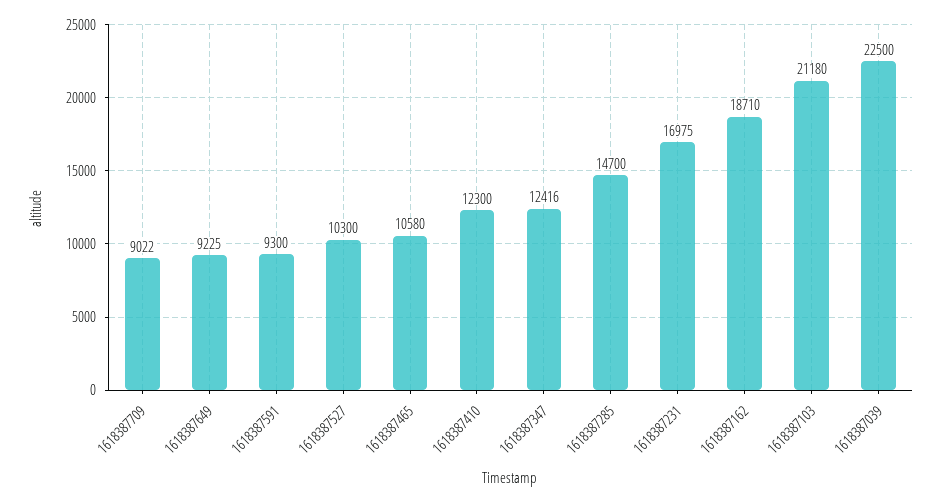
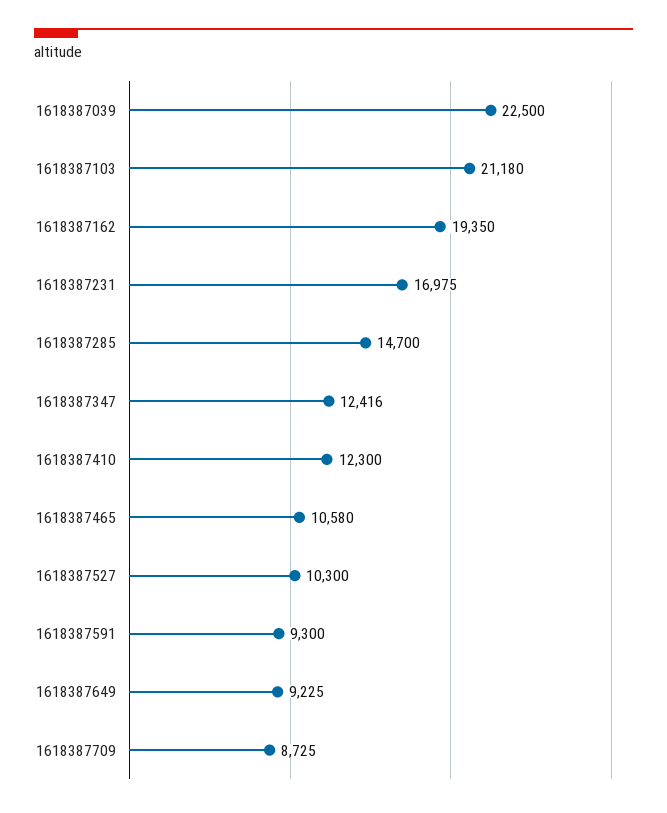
1618387709: 9022 -> 8725
1618387162: 18710 -> 19350

